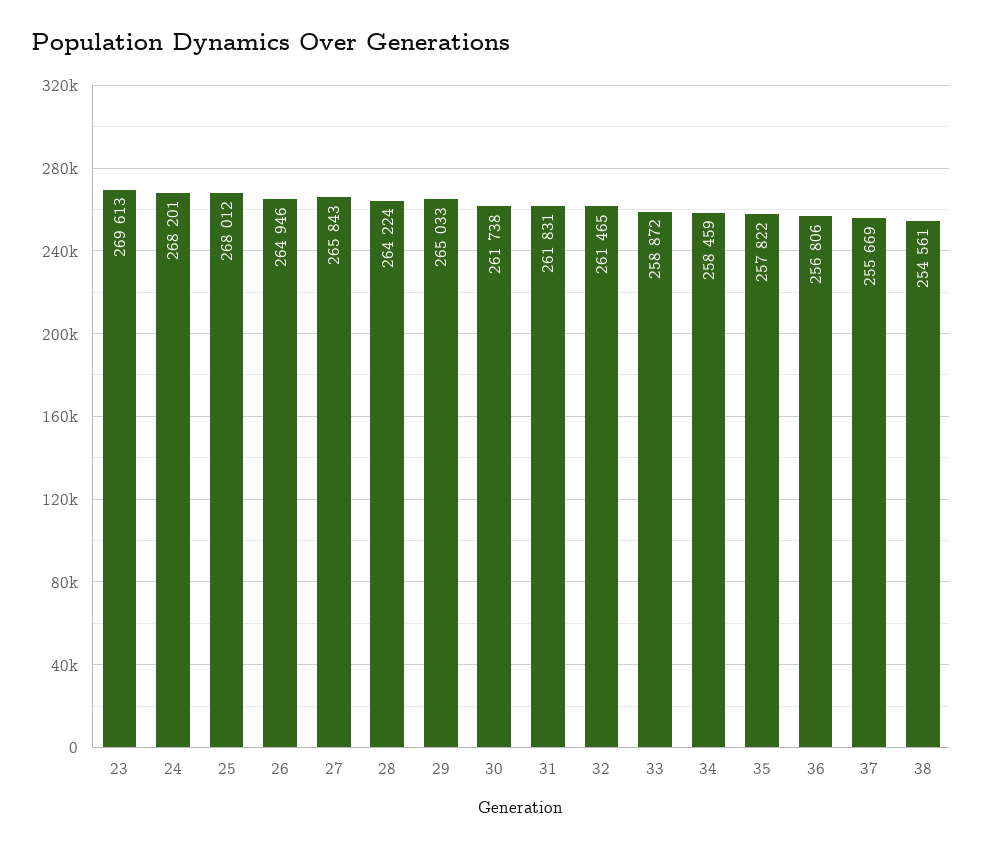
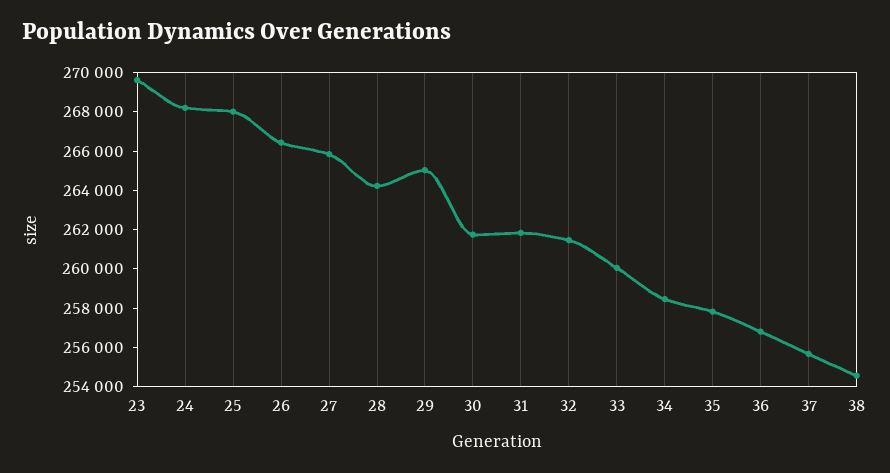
26: 264946 -> 266500
33: 258872 -> 260000

